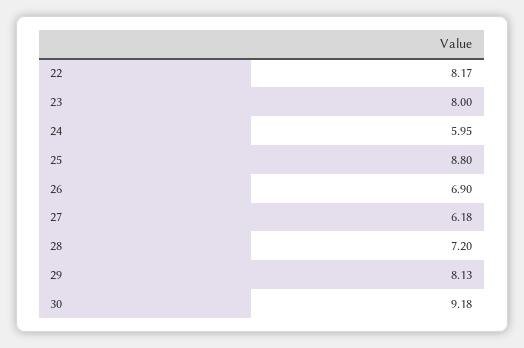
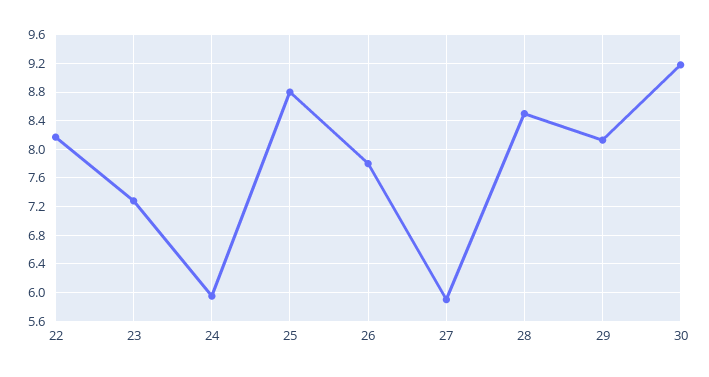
23: 8 -> 7.3
26: 6.9 -> 7.8
27: 6.18 -> 5.9
28: 7.2 -> 8.5

